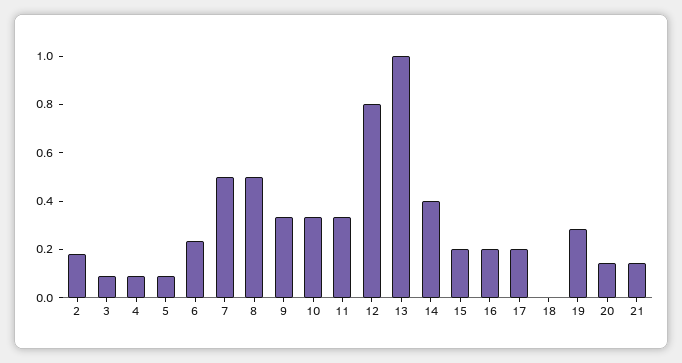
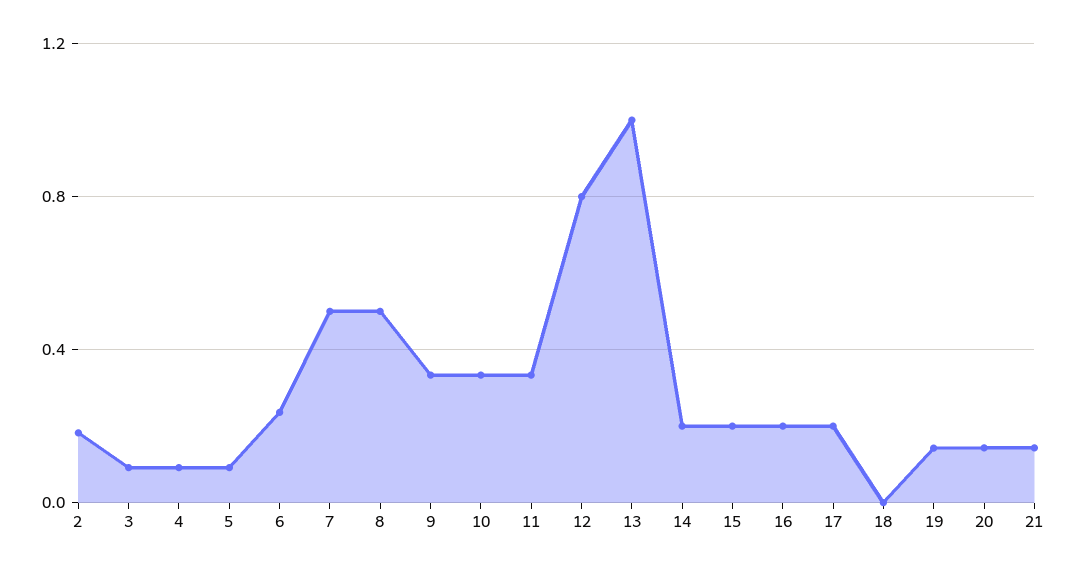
14: 0.4 -> 0.2
19: 0.3 -> 0.15

